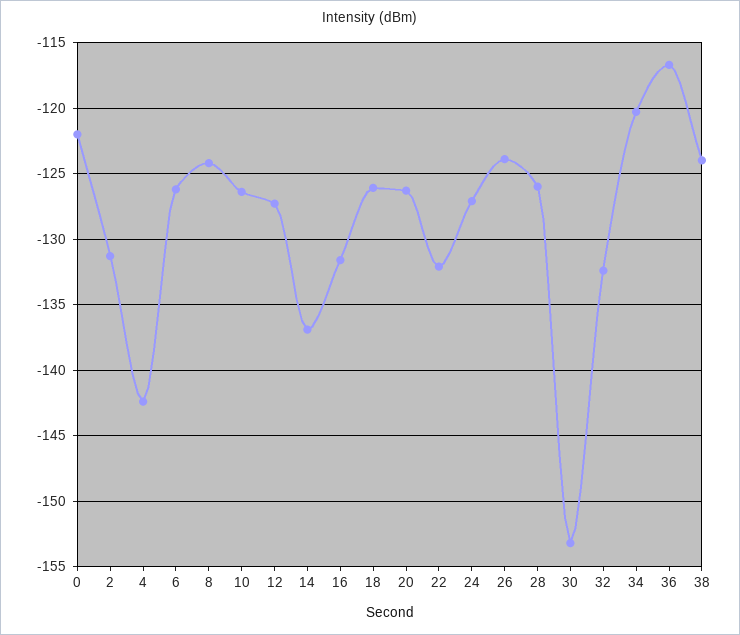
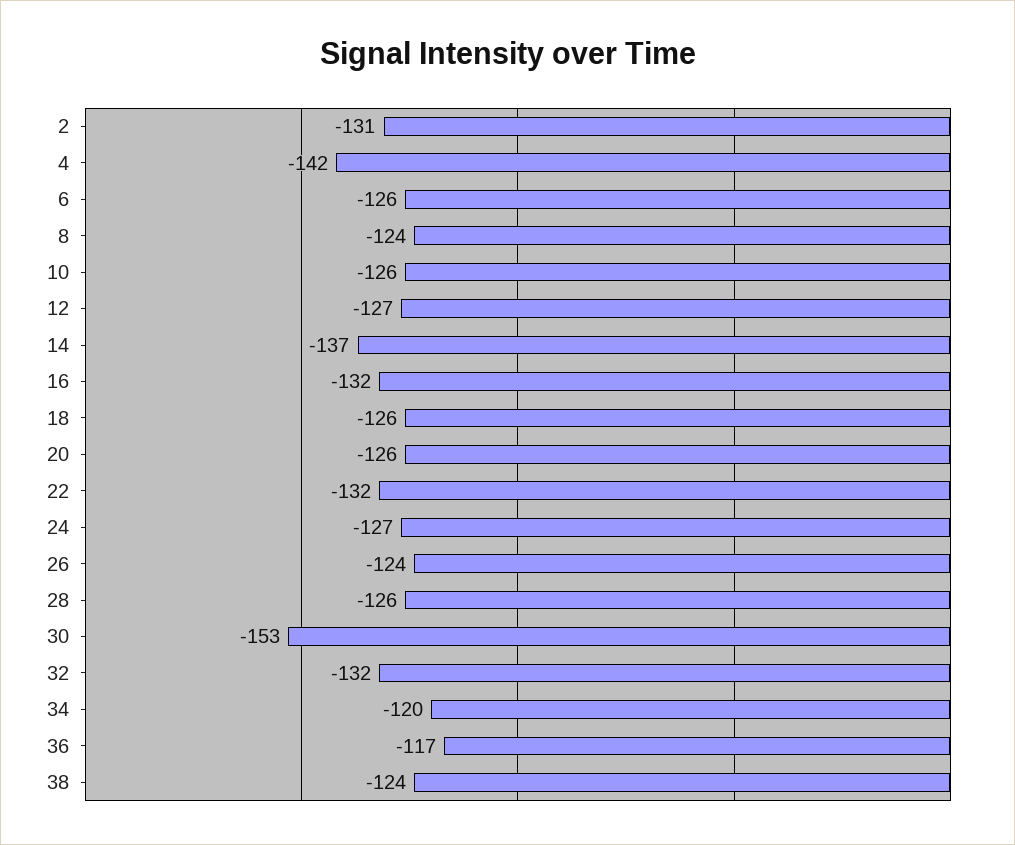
0: -122 -> none

